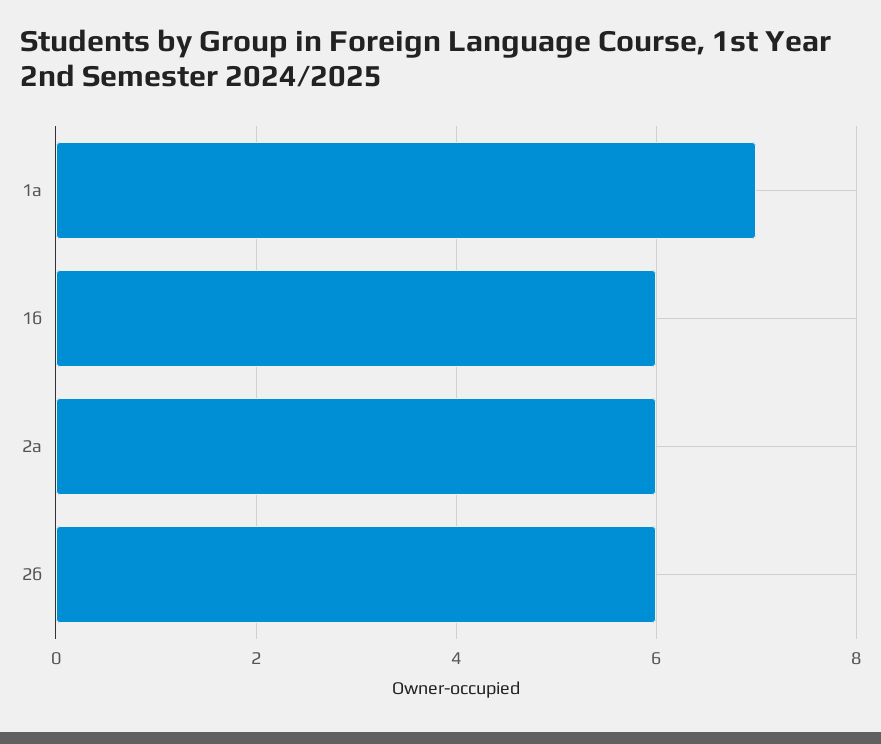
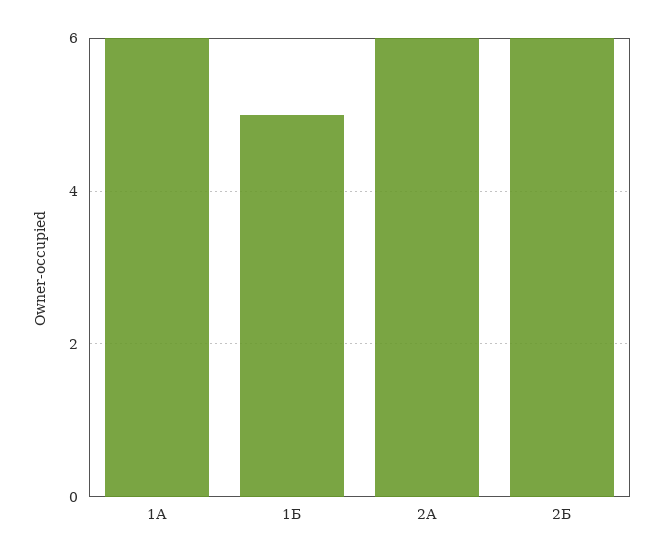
1а: 7 -> 6
1б: 6 -> 5

